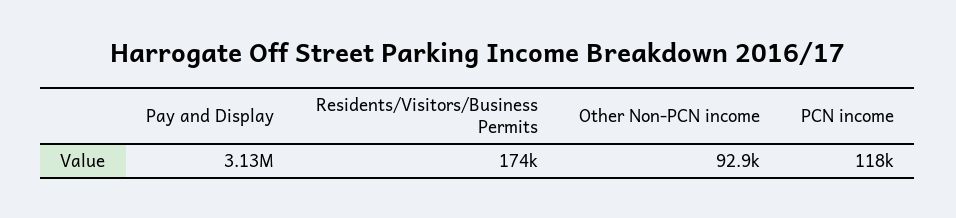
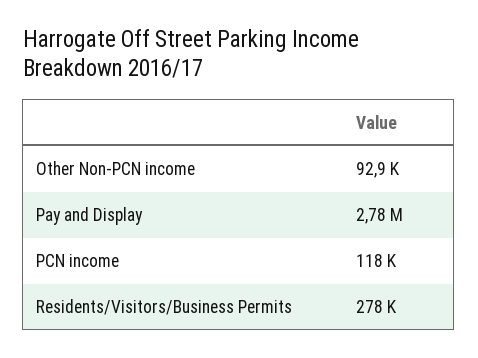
Pay and Display: 3130000 -> 2780000
Residents/Visitors/Business Permits: 174000 -> 278000

